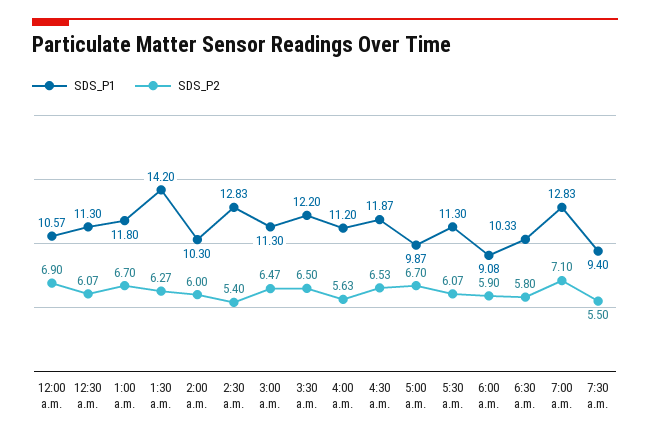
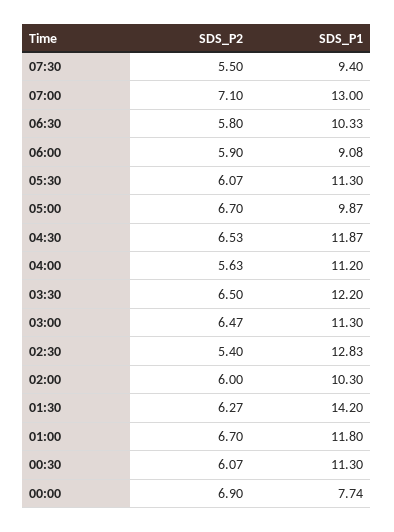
SDS_P1, 12:00 a.m.: 10.57 -> 7.74
SDS_P1, 7:00 a.m.: 12.83 -> 13

